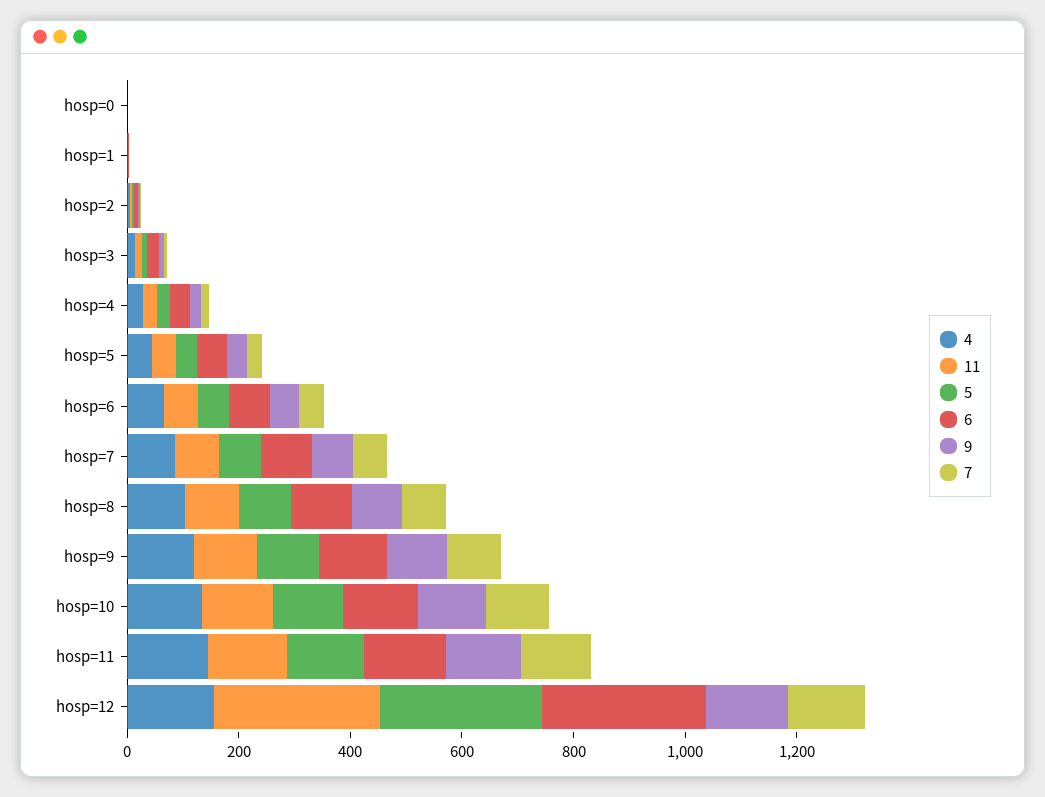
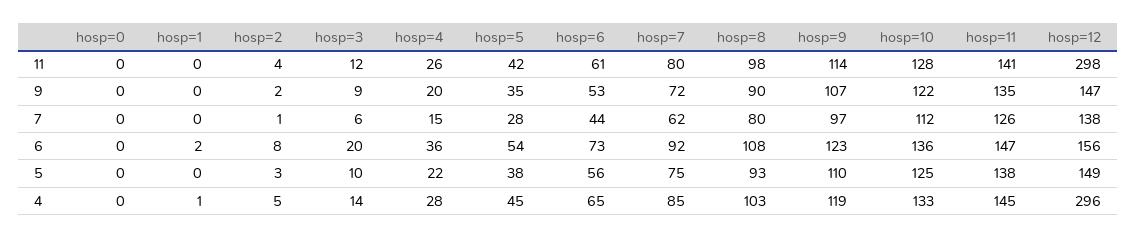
4, hosp=12: 150 -> 296
5, hosp=12: 300 -> 149
6, hosp=12: 300 -> 156

